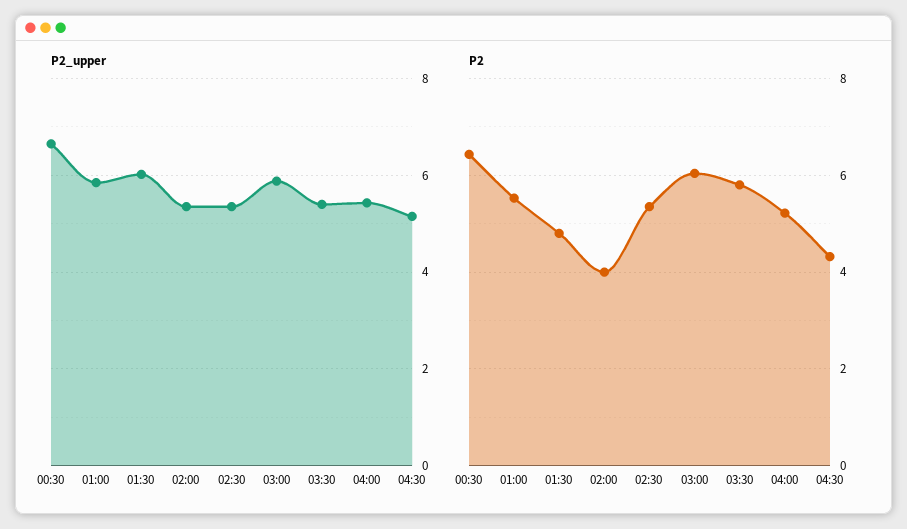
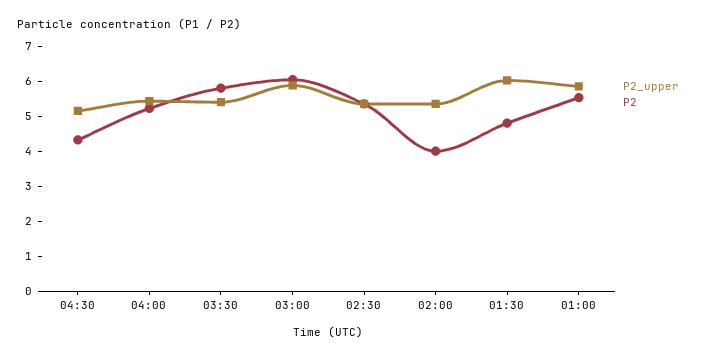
P2_upper, 00:30: 6.6 -> none
P2, 00:30: 6.4 -> none

